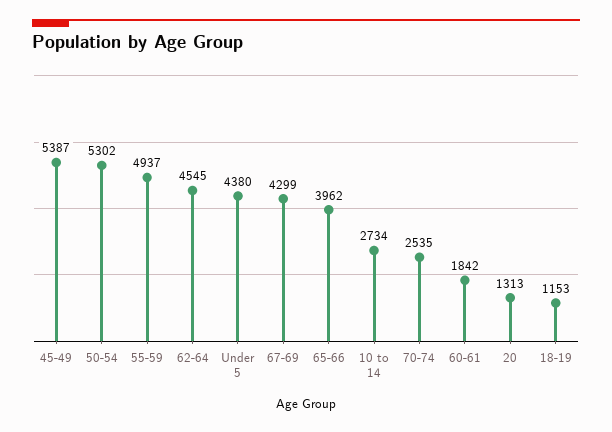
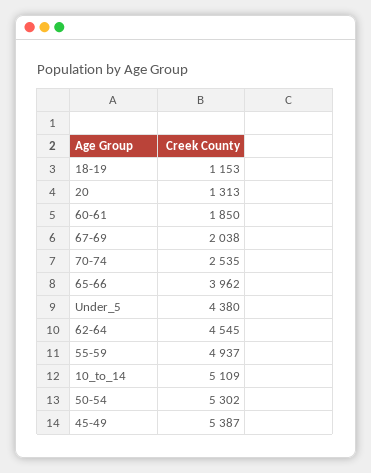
67-69: 4299 -> 2038
10 to 14: 2734 -> 5109
60-61: 1842 -> 1850

